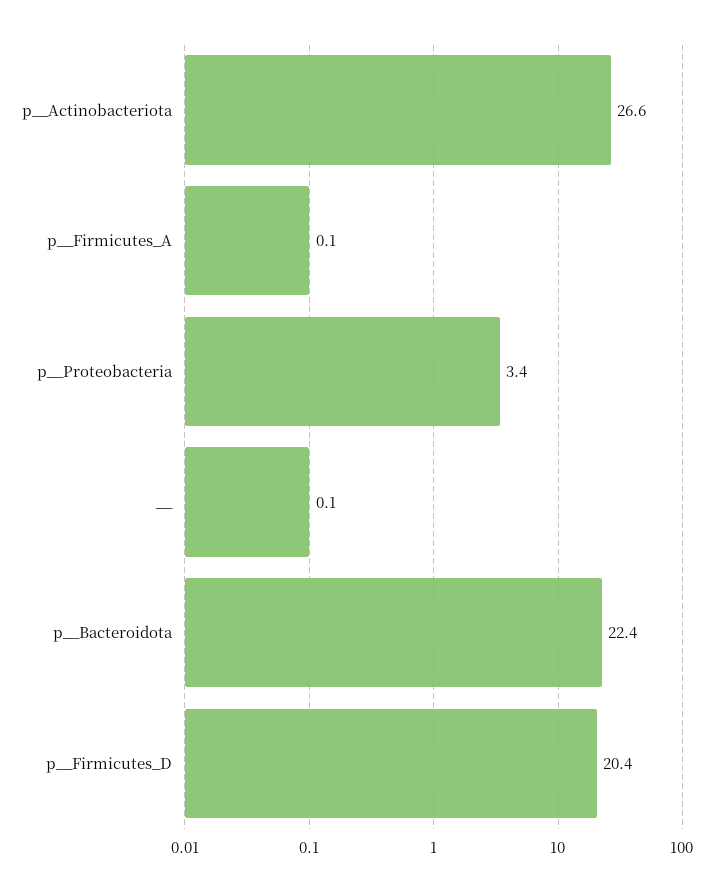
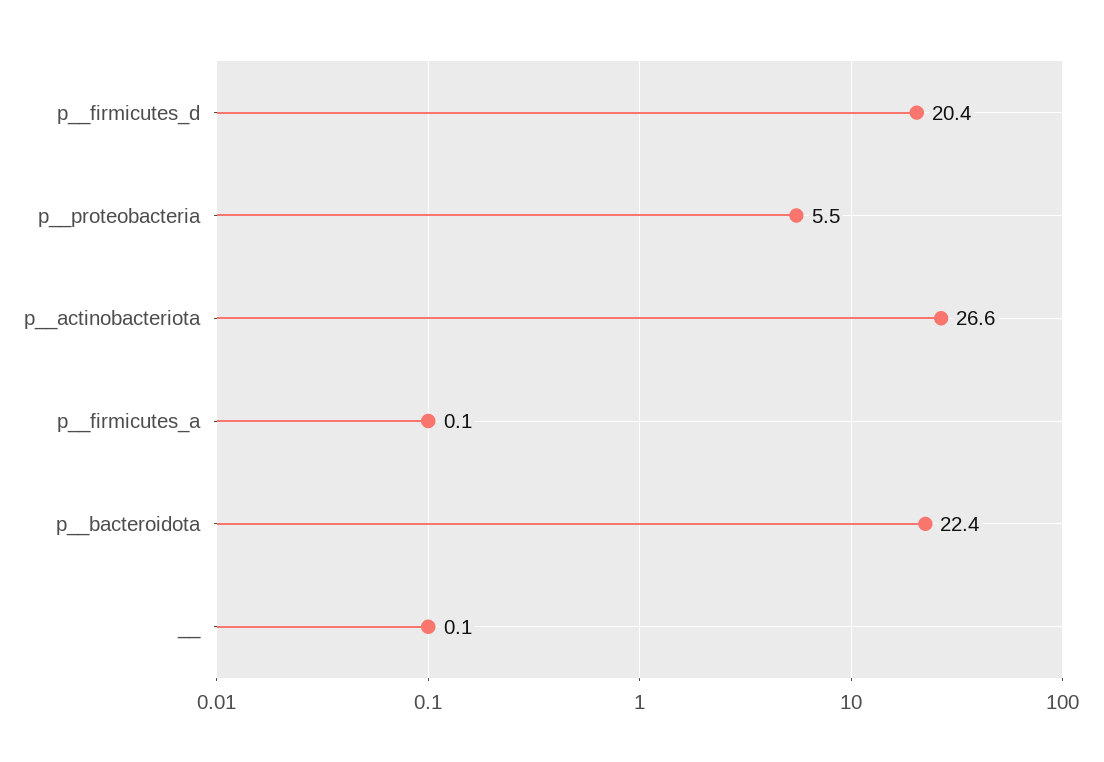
p__Proteobacteria: 3.4 -> 5.5

